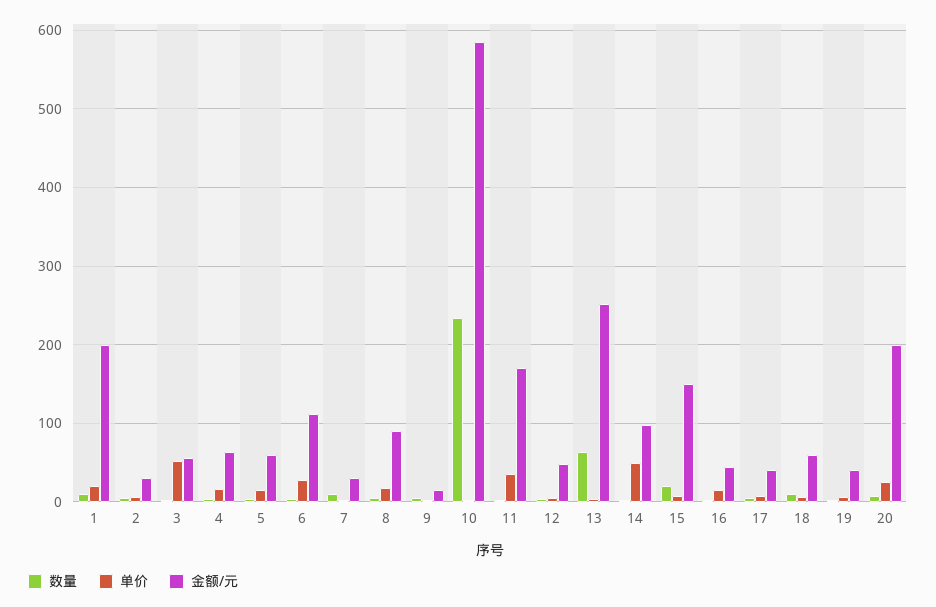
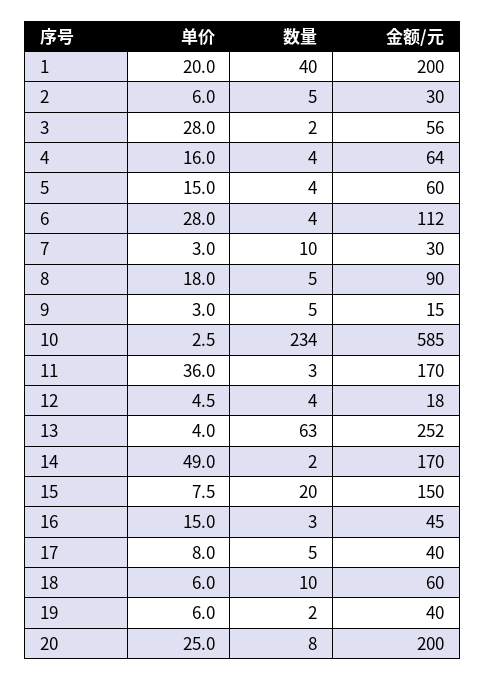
数量, 1: 10 -> 40
单价, 3: 50 -> 28
金额/元, 12: 50 -> 18
金额/元, 14: 100 -> 170

